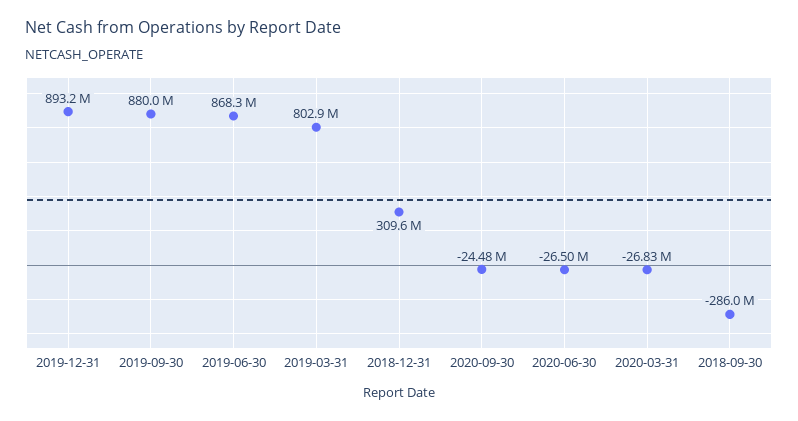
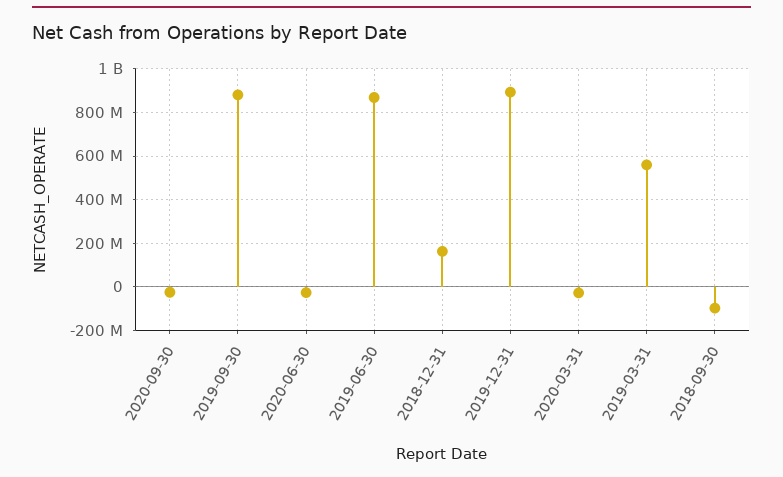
2019-03-31: 802900000 -> 550000000
2018-12-31: 309600000 -> 150000000
2018-09-30: -286000000 -> -100000000

